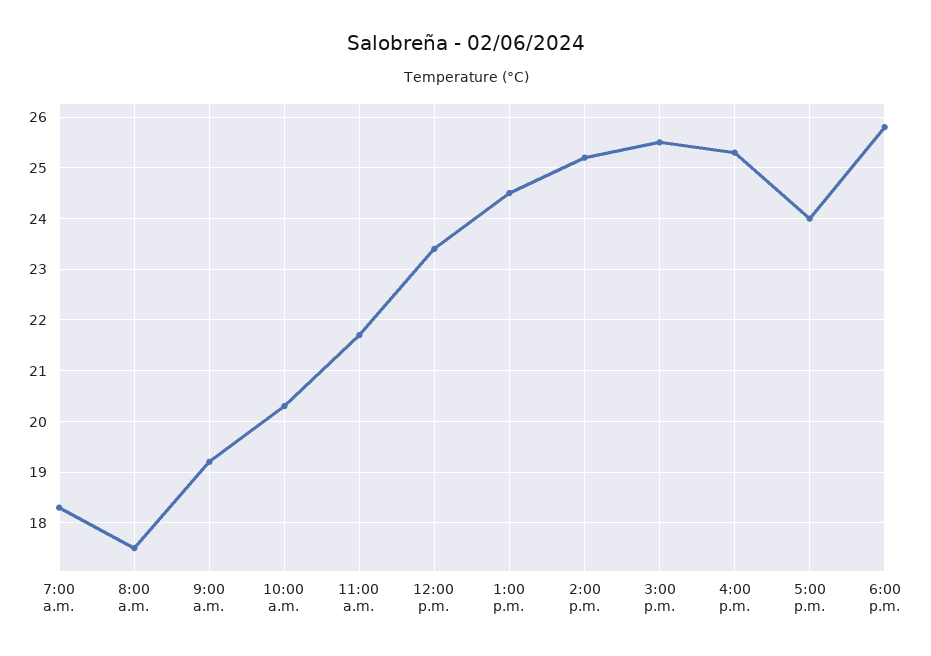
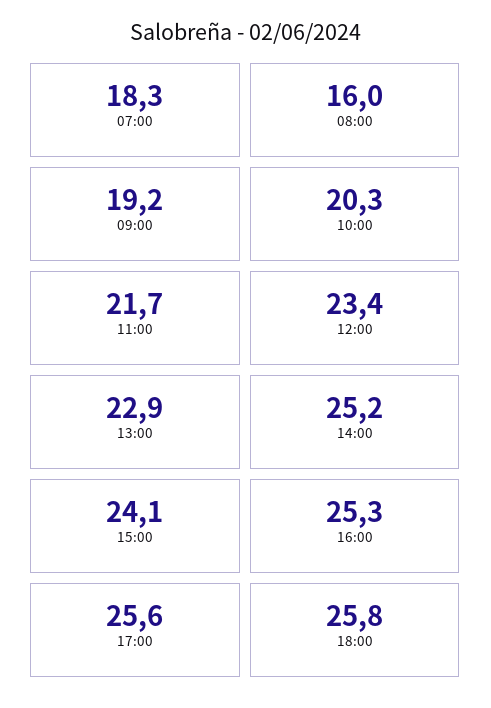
8:00 a.m.: 17.5 -> 16
1:00 p.m.: 24.5 -> 22.9
3:00 p.m.: 25.5 -> 24.1
5:00 p.m.: 24 -> 25.6

